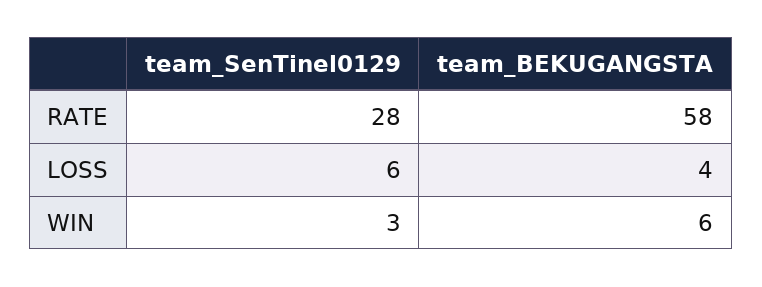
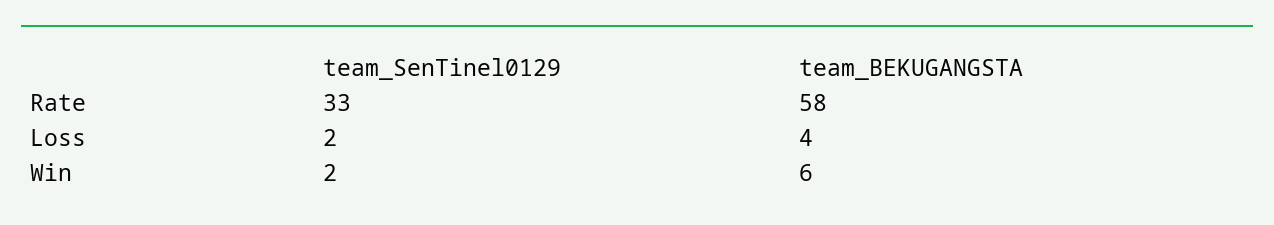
team_SenTinel0129, RATE: 28 -> 33
team_SenTinel0129, LOSS: 6 -> 2
team_SenTinel0129, WIN: 3 -> 2

